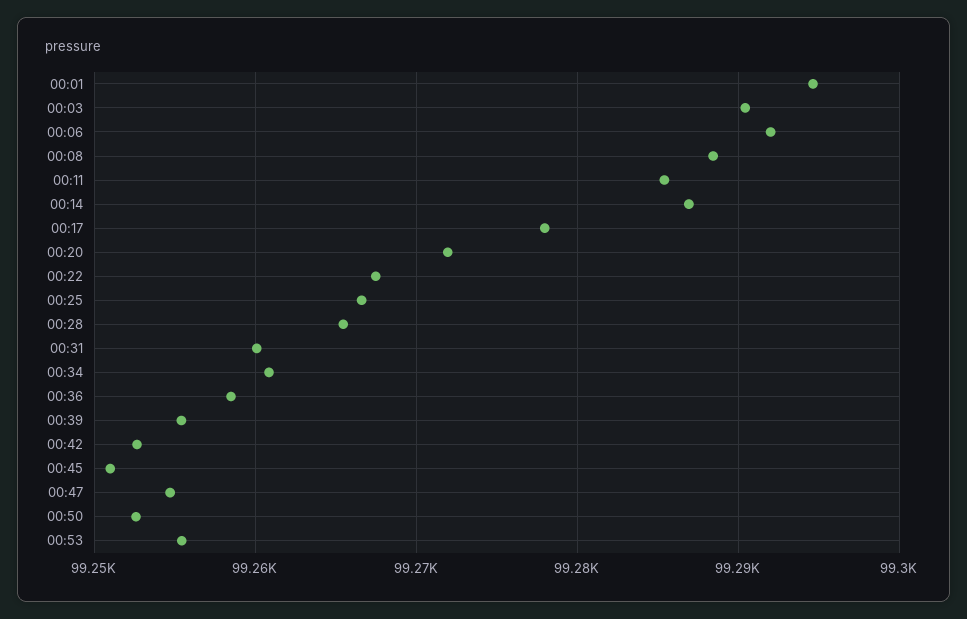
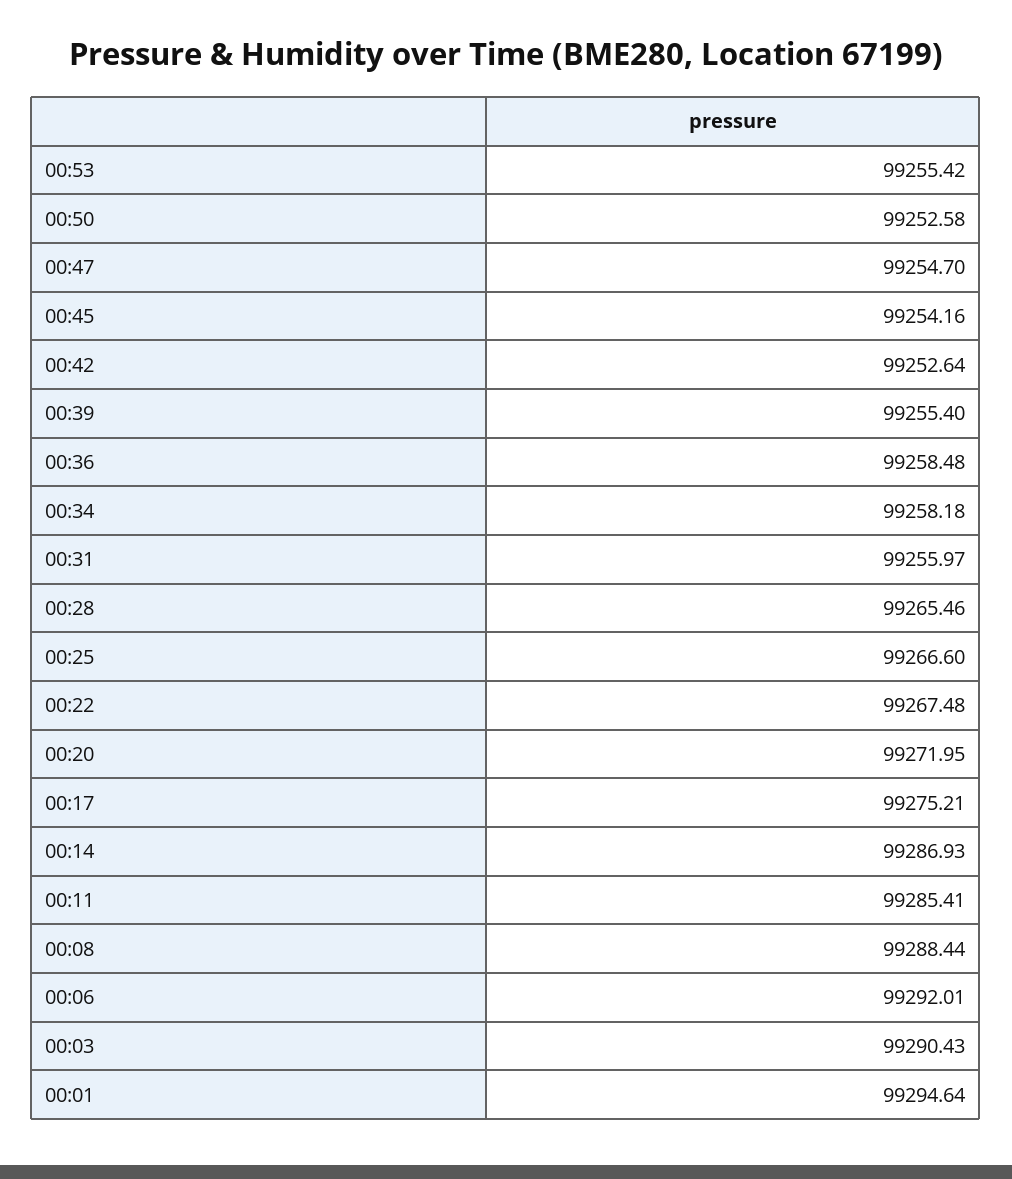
00:17: 99278 -> 99275.21
00:31: 99260 -> 99255.97
00:34: 99261 -> 99258.18
00:45: 99251 -> 99254.16

